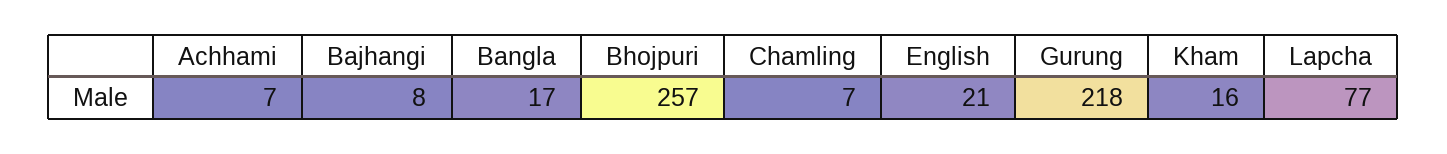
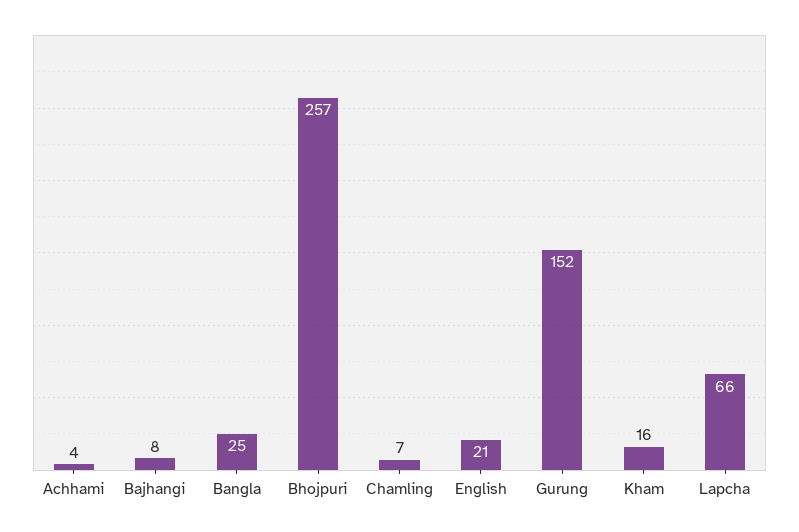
Achhami: 7 -> 4
Bangla: 17 -> 25
Gurung: 218 -> 152
Lapcha: 77 -> 66

